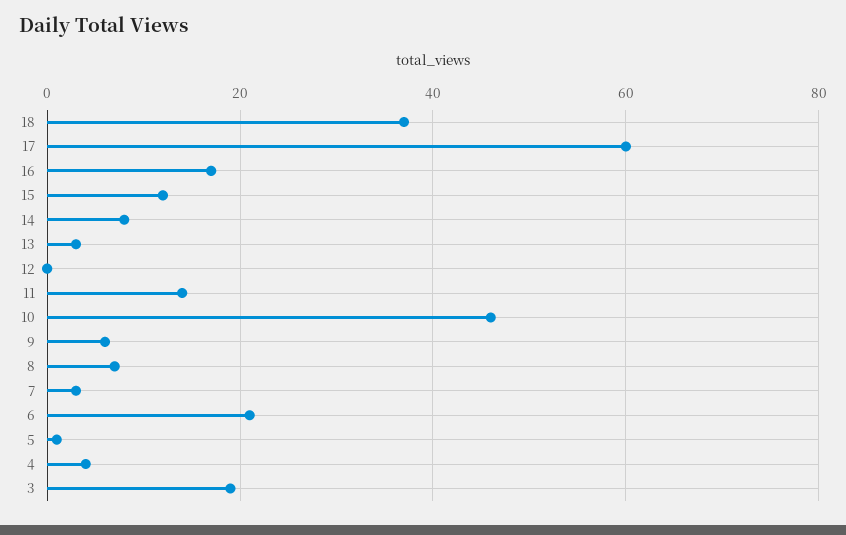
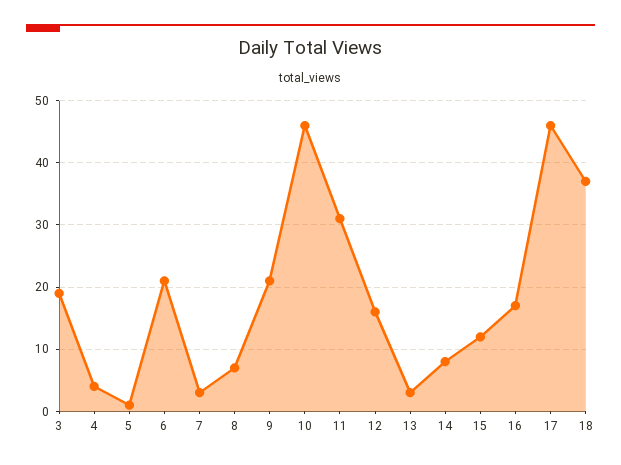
17: 60 -> 46
12: 0 -> 16
11: 15 -> 31
9: 5 -> 21

